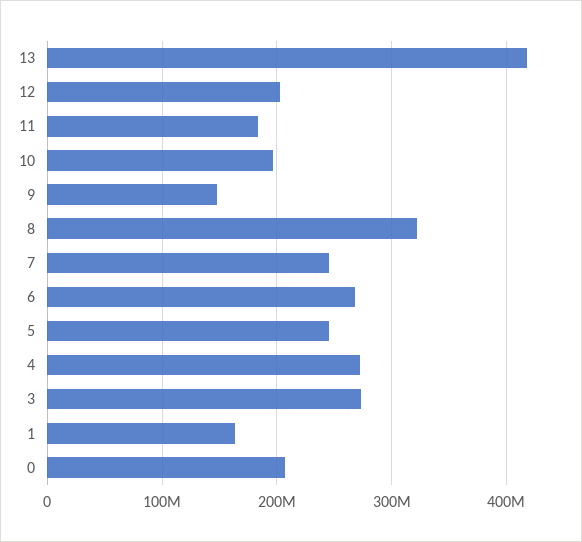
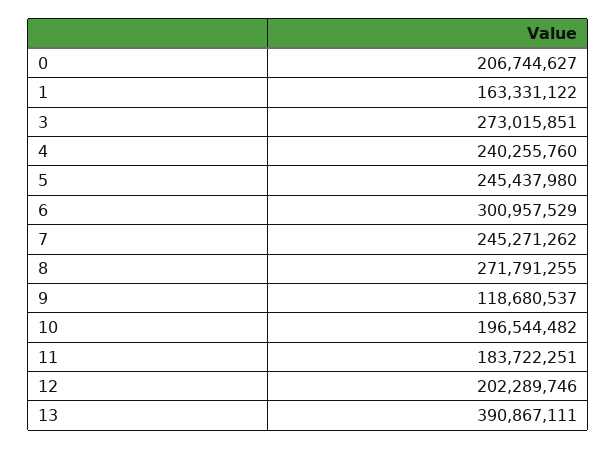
13: 420000000 -> 390867111
9: 150000000 -> 118680537
8: 320000000 -> 271791255
6: 270000000 -> 300957529
4: 270000000 -> 240255760

